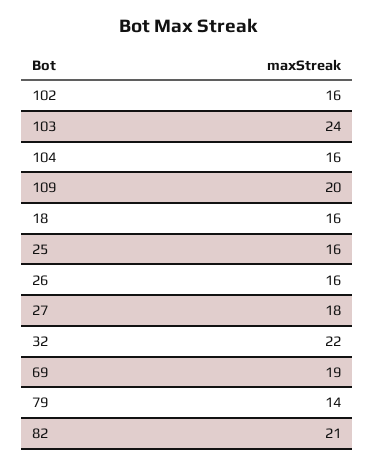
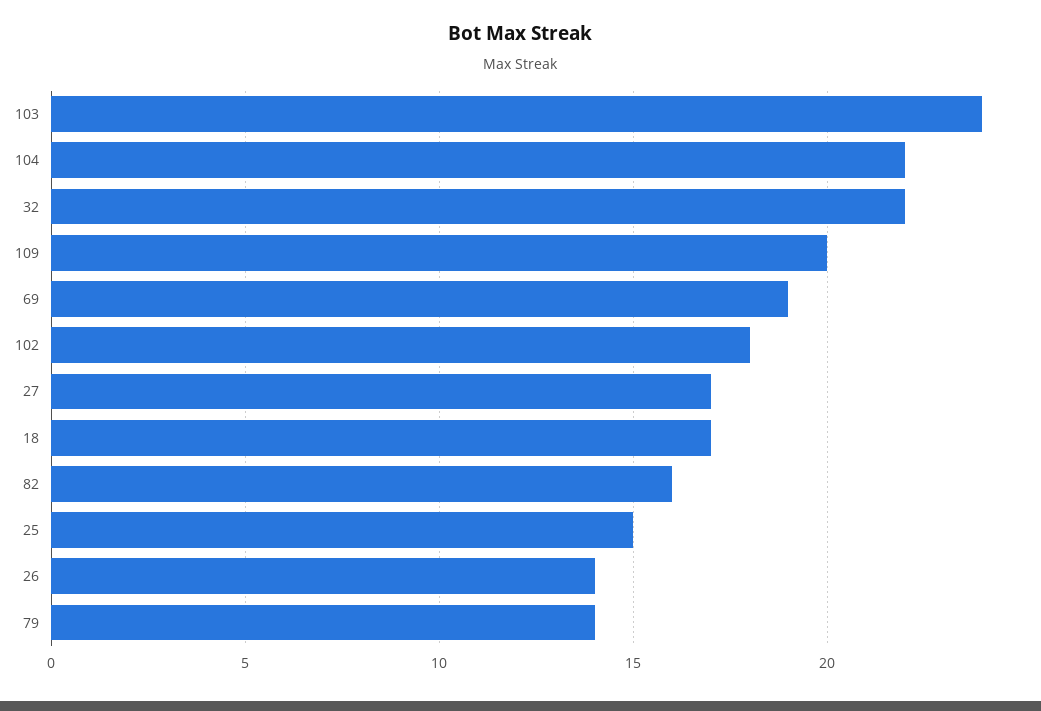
102: 16 -> 18
104: 16 -> 22
18: 16 -> 17
25: 16 -> 15
26: 16 -> 14
27: 18 -> 17
82: 21 -> 16

